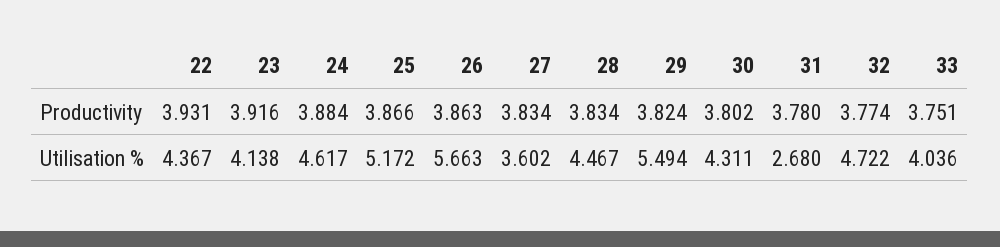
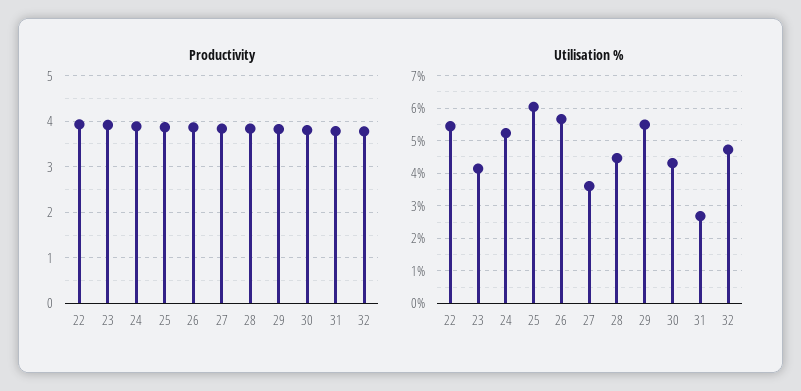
Productivity, 33: 3.751 -> none
Utilisation %, 22: 4.367 -> 5.4
Utilisation %, 24: 4.617 -> 5.2
Utilisation %, 25: 5.172 -> 6
Utilisation %, 33: 4.036 -> none

